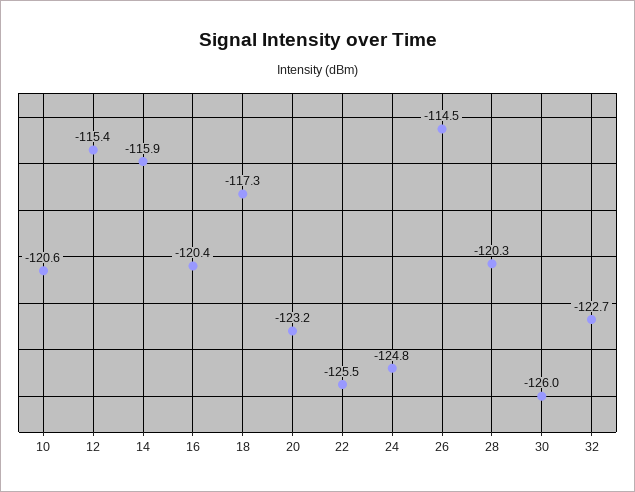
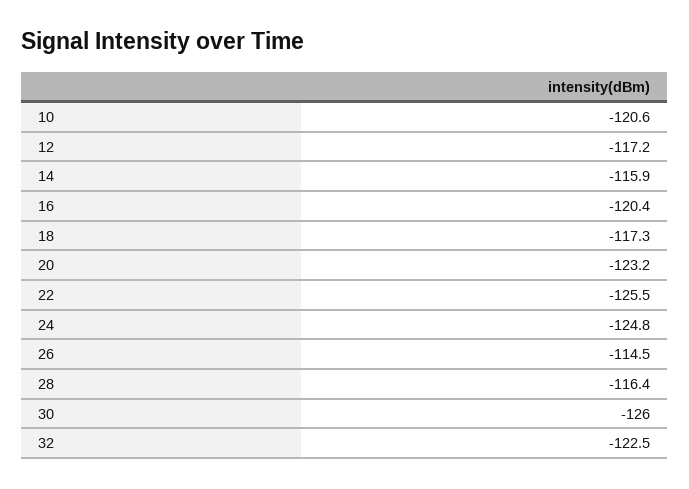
12: -115.4 -> -117.2
28: -120.3 -> -116.4
32: -122.7 -> -122.5

